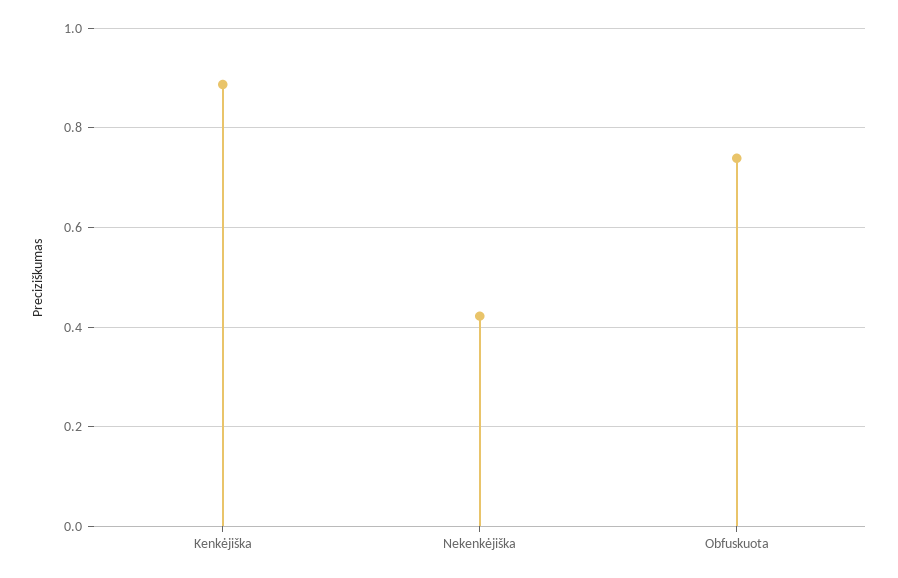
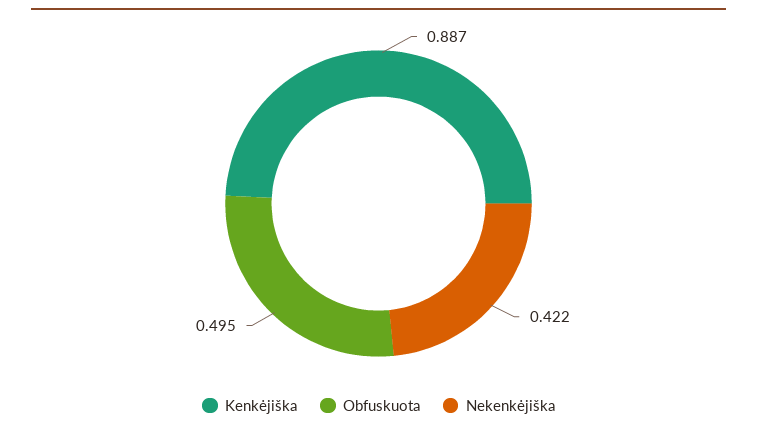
Obfuskuota: 0.74 -> 0.495

